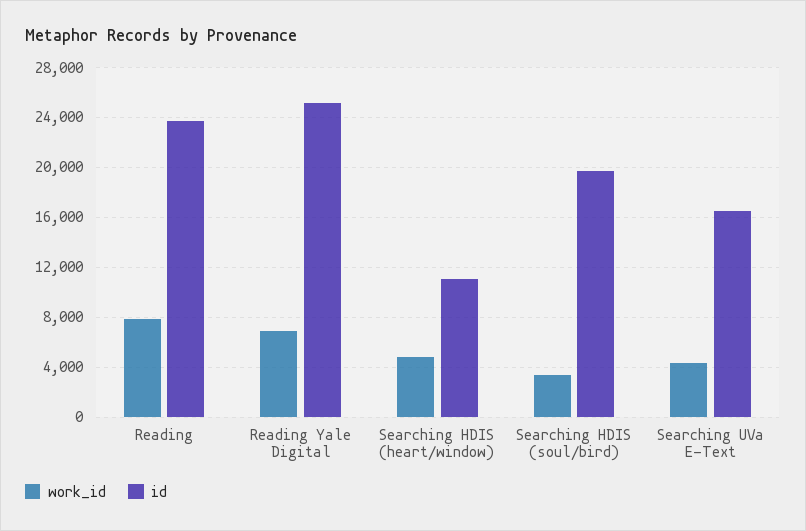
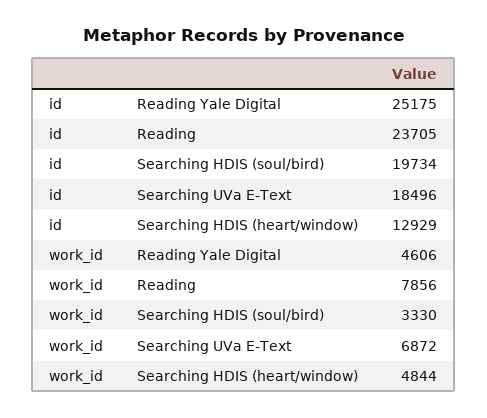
work_id, Reading Yale Digital: 7000 -> 4606
id, Searching HDIS (heart/window): 11000 -> 12929
work_id, Searching UVa E-Text: 4500 -> 6872
id, Searching UVa E-Text: 16500 -> 18496

